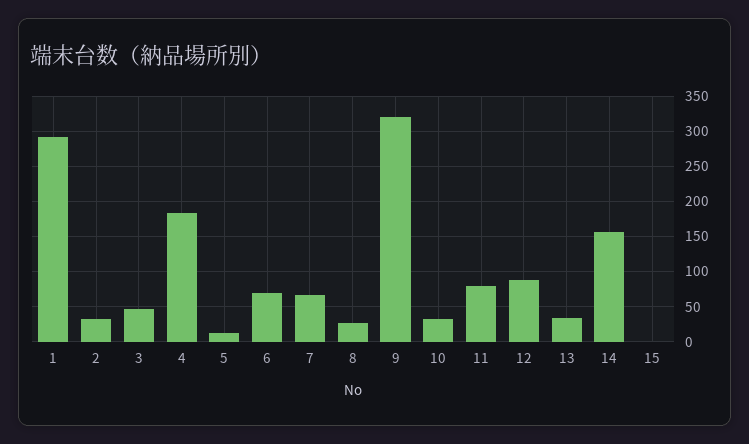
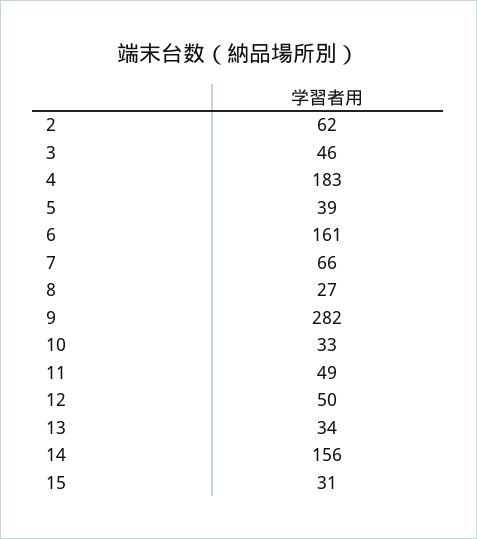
1: 290 -> none
2: 30 -> 62
5: 10 -> 39
6: 70 -> 161
9: 320 -> 282
11: 80 -> 49
12: 90 -> 50
15: 0 -> 31

